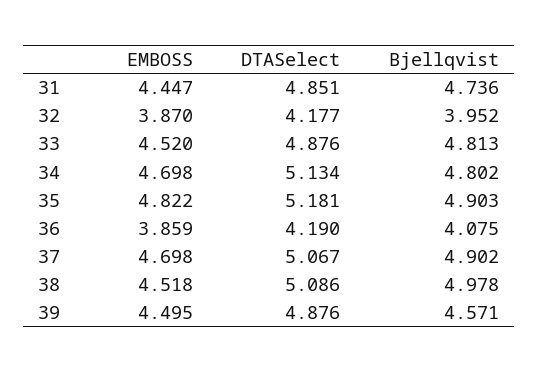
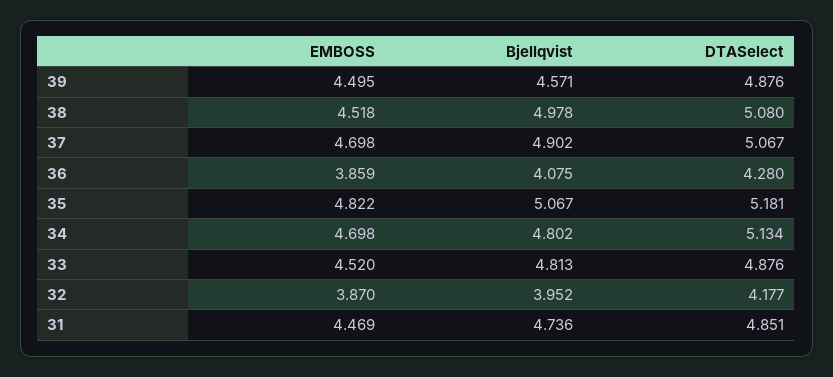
EMBOSS, 31: 4.447 -> 4.469
Bjellqvist, 35: 4.903 -> 5.067
DTASelect, 36: 4.19 -> 4.28
DTASelect, 38: 5.086 -> 5.08

